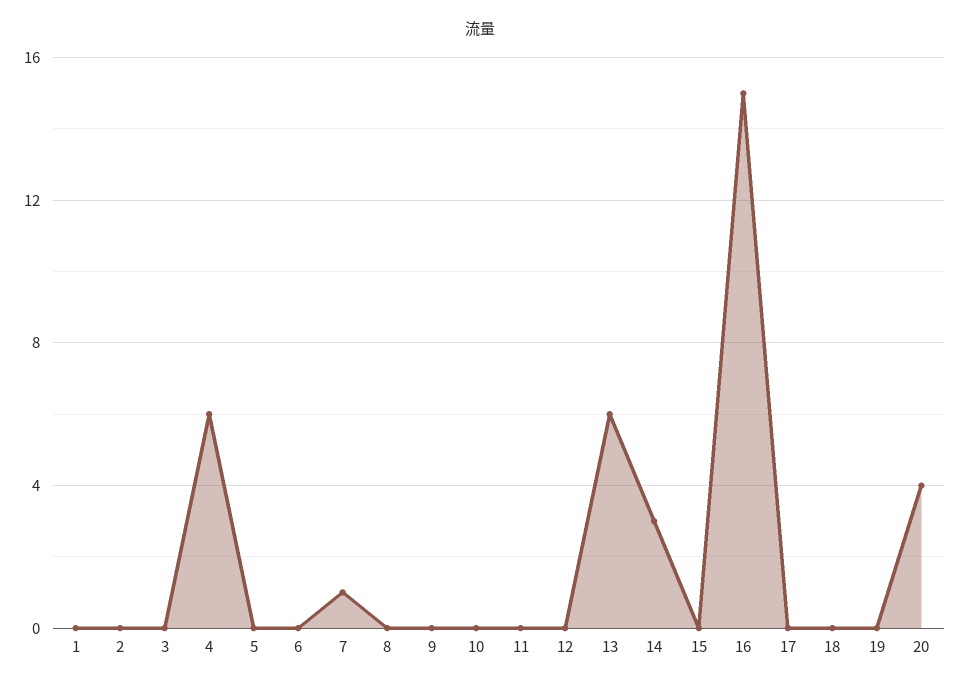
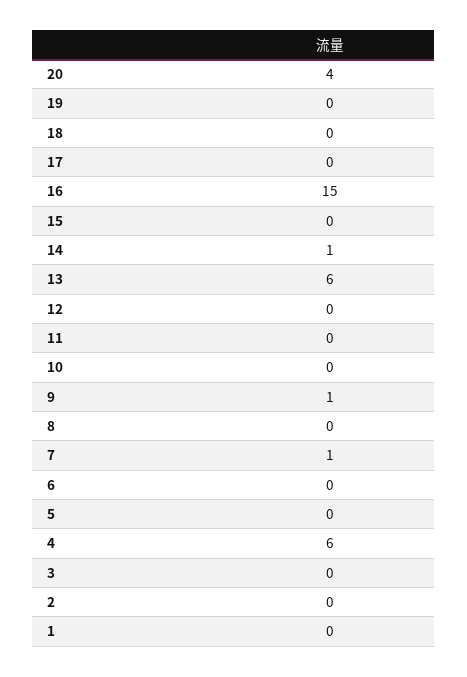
9: 0 -> 1
14: 3 -> 1

